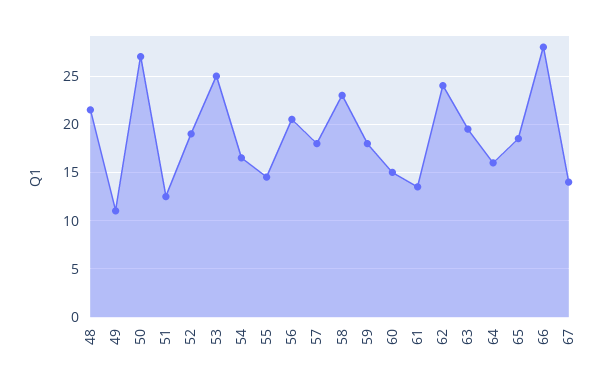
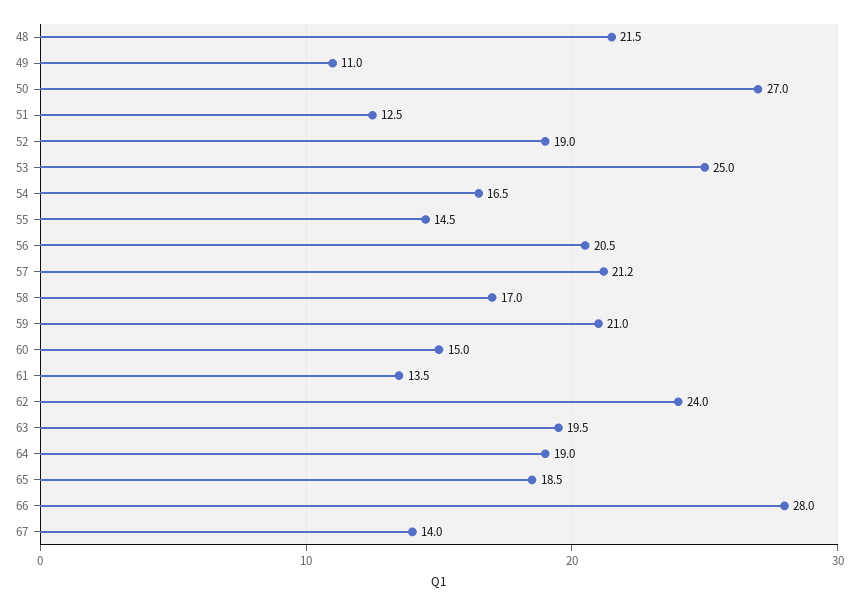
57: 18 -> 21.2
58: 23 -> 17
59: 18 -> 21
64: 16 -> 19

